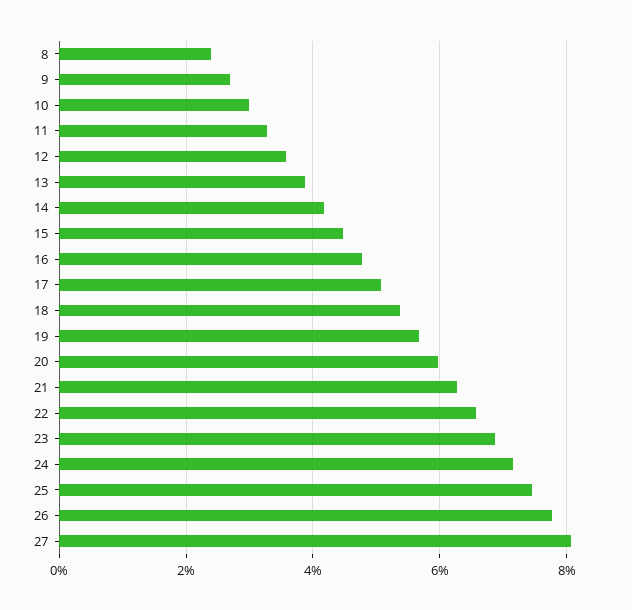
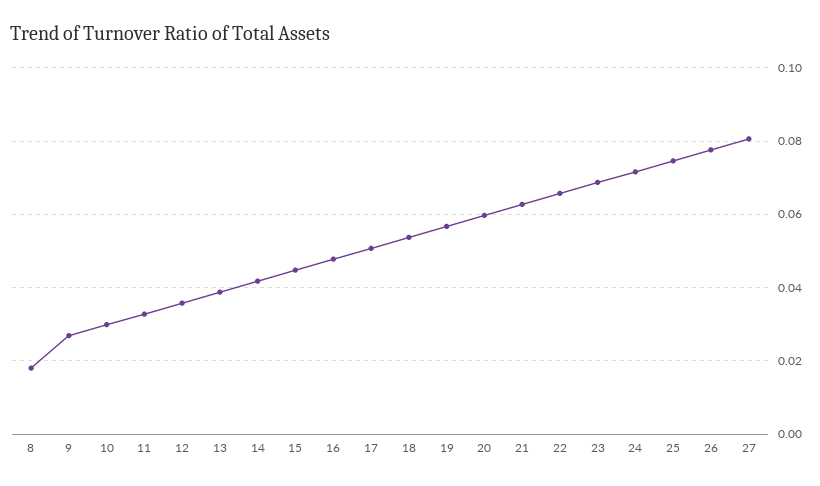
8: 0.024 -> 0.018

